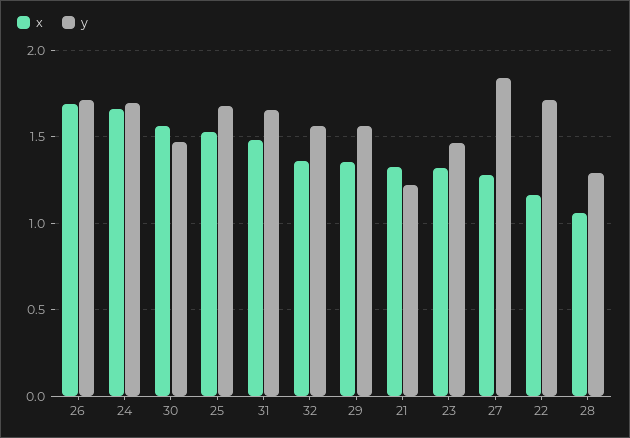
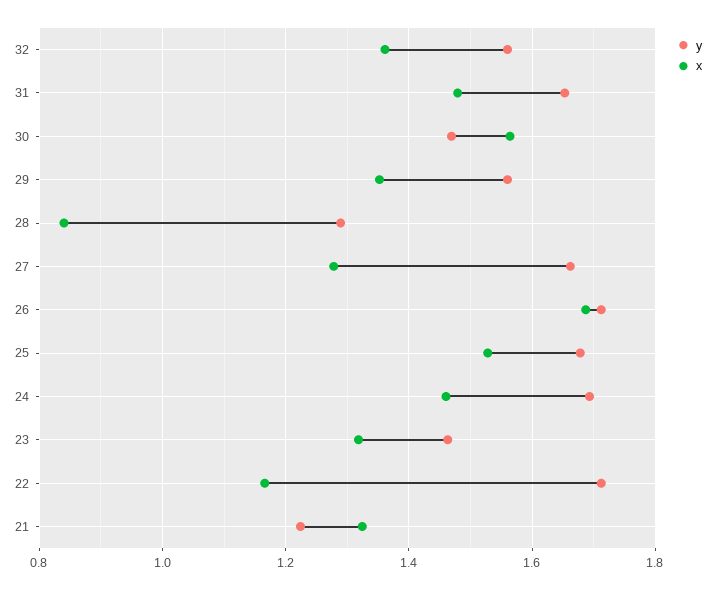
x, 24: 1.65 -> 1.46
y, 27: 1.85 -> 1.66
x, 28: 1.05 -> 0.84

